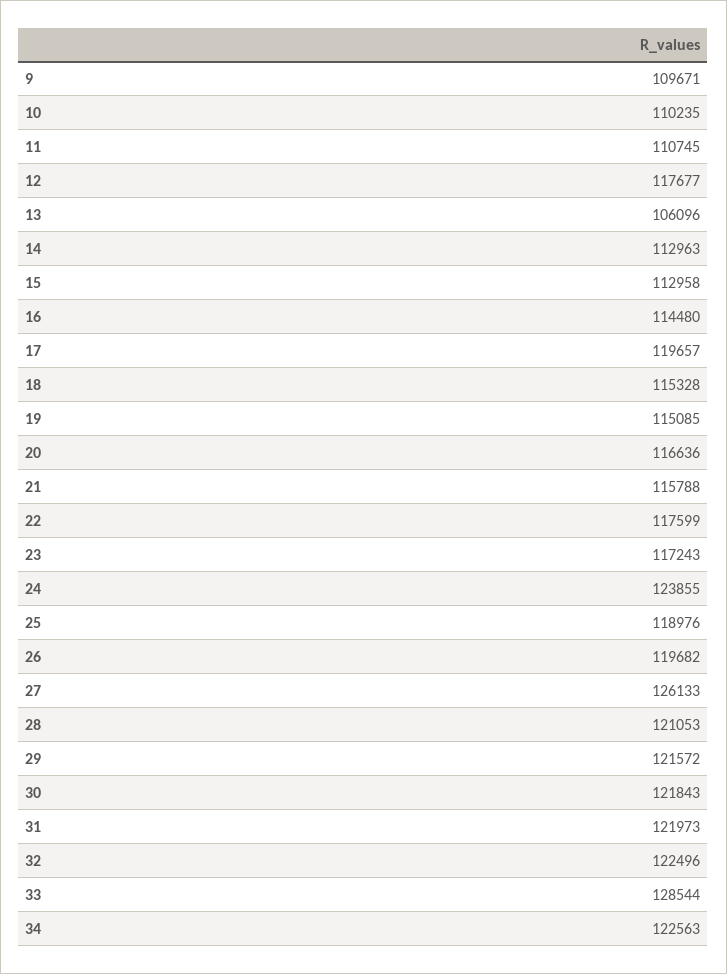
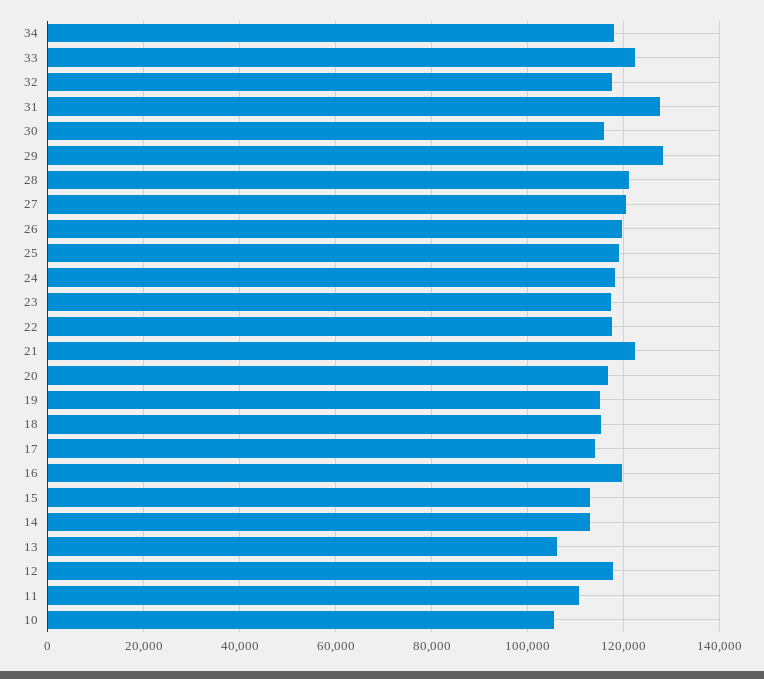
9: 109671 -> none
10: 110235 -> 106000
16: 114480 -> 120000
17: 119657 -> 114000
21: 115788 -> 122000
24: 123855 -> 118000
27: 126133 -> 120000
29: 121572 -> 128000
30: 121843 -> 116000
31: 121973 -> 128000
32: 122496 -> 118000
33: 128544 -> 122000
34: 122563 -> 118000

